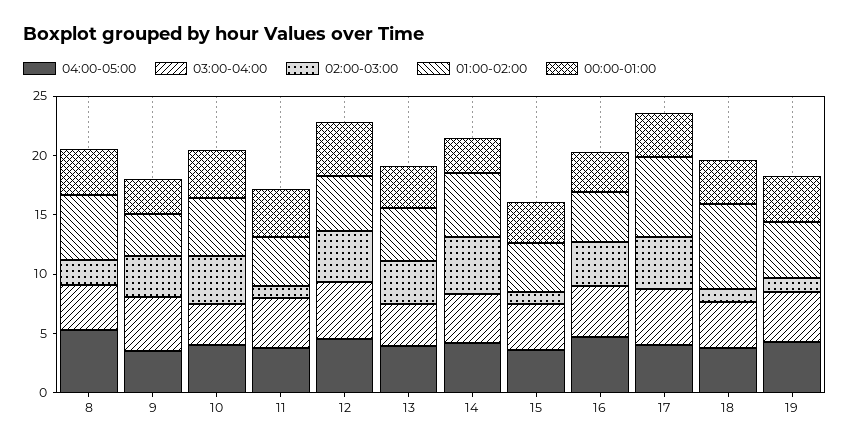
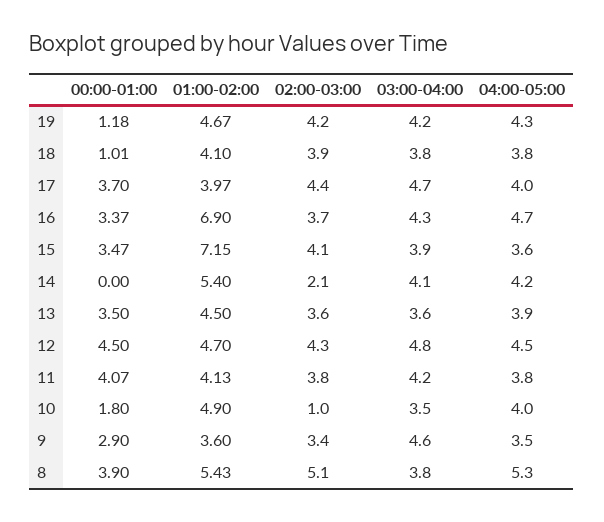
02:00-03:00, 8: 2 -> 5.1
02:00-03:00, 10: 4 -> 1
00:00-01:00, 10: 4 -> 1.8
02:00-03:00, 11: 1 -> 3.8
02:00-03:00, 14: 5 -> 2.1
00:00-01:00, 14: 3 -> 0
02:00-03:00, 15: 1 -> 4.1
01:00-02:00, 15: 4 -> 7.15
01:00-02:00, 16: 4 -> 6.9
01:00-02:00, 17: 7 -> 3.97
02:00-03:00, 18: 1 -> 3.9
01:00-02:00, 18: 7 -> 4.1
00:00-01:00, 18: 4 -> 1.01
02:00-03:00, 19: 1 -> 4.2
00:00-01:00, 19: 4 -> 1.18

